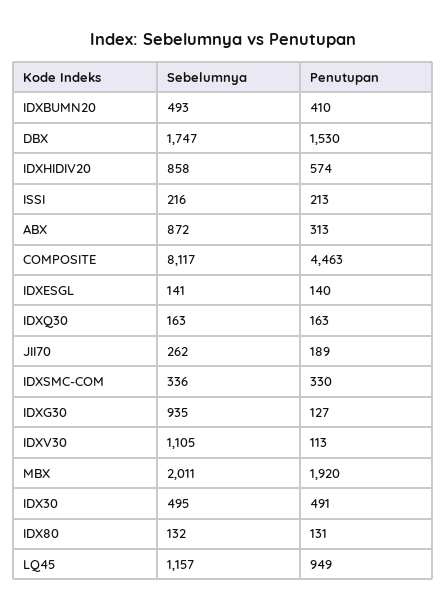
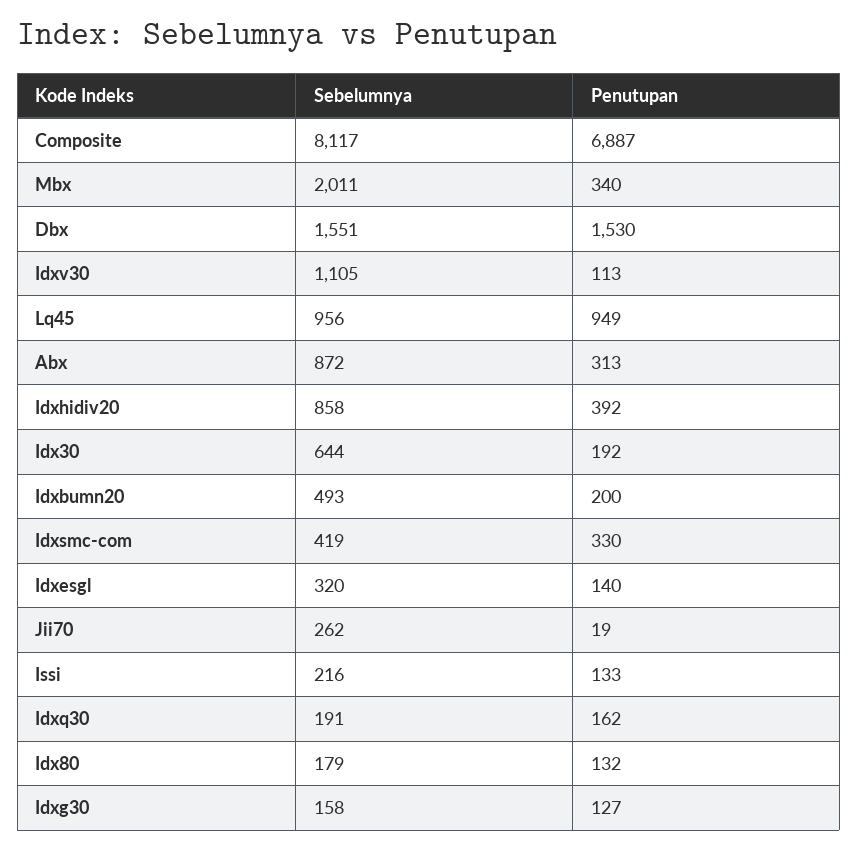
Penutupan, IDXBUMN20: 410 -> 200
Sebelumnya, DBX: 1747 -> 1551
Penutupan, IDXHIDIV20: 574 -> 392
Penutupan, ISSI: 213 -> 133
Penutupan, COMPOSITE: 4463 -> 6887
Sebelumnya, IDXESGL: 141 -> 320
Sebelumnya, IDXQ30: 163 -> 191
Penutupan, IDXQ30: 163 -> 162
Penutupan, JII70: 189 -> 19
Sebelumnya, IDXSMC-COM: 336 -> 419
Sebelumnya, IDXG30: 935 -> 158
Penutupan, MBX: 1920 -> 340
Sebelumnya, IDX30: 495 -> 644
Penutupan, IDX30: 491 -> 192
Sebelumnya, IDX80: 132 -> 179
Penutupan, IDX80: 131 -> 132
Sebelumnya, LQ45: 1157 -> 956

